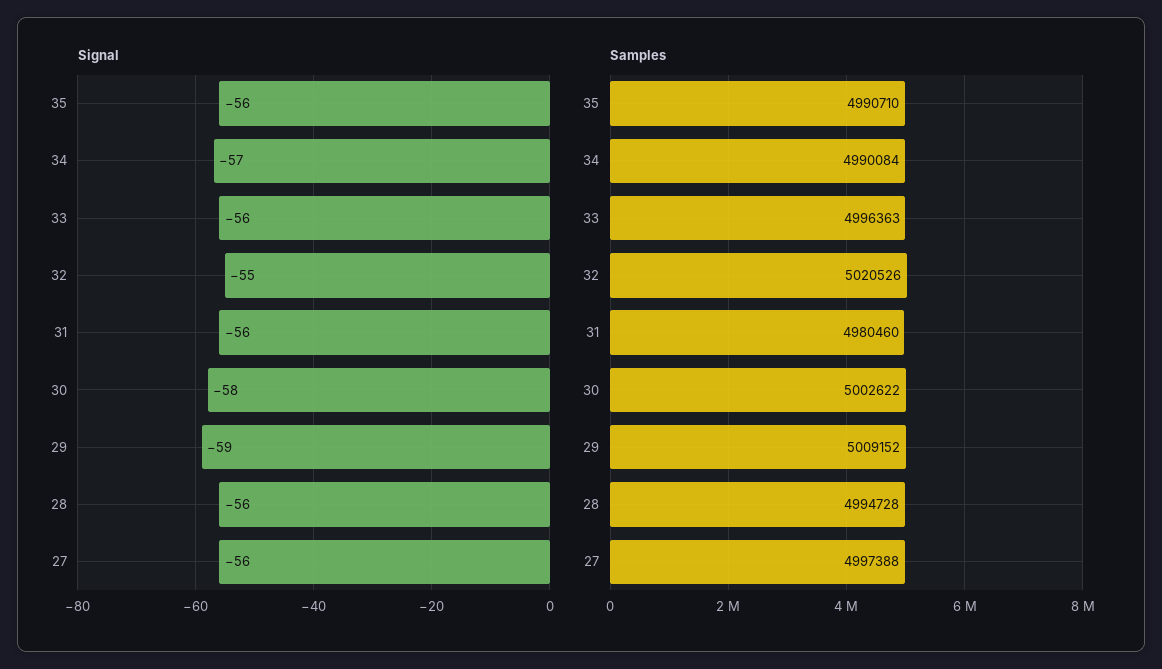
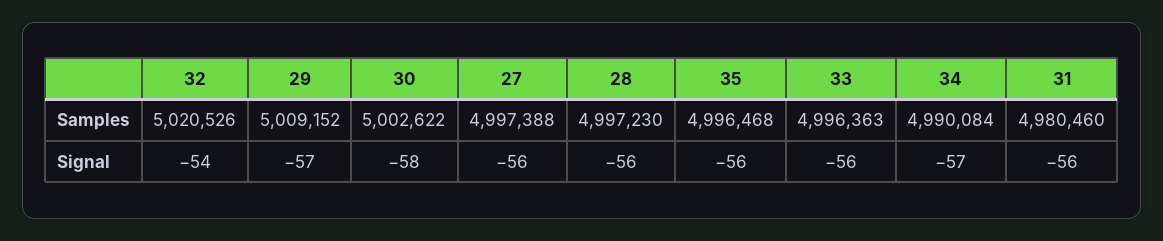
Signal, 32: -55 -> -54
Signal, 29: -59 -> -57
Samples, 35: 4990710 -> 4996468
Samples, 28: 4994728 -> 4997230

